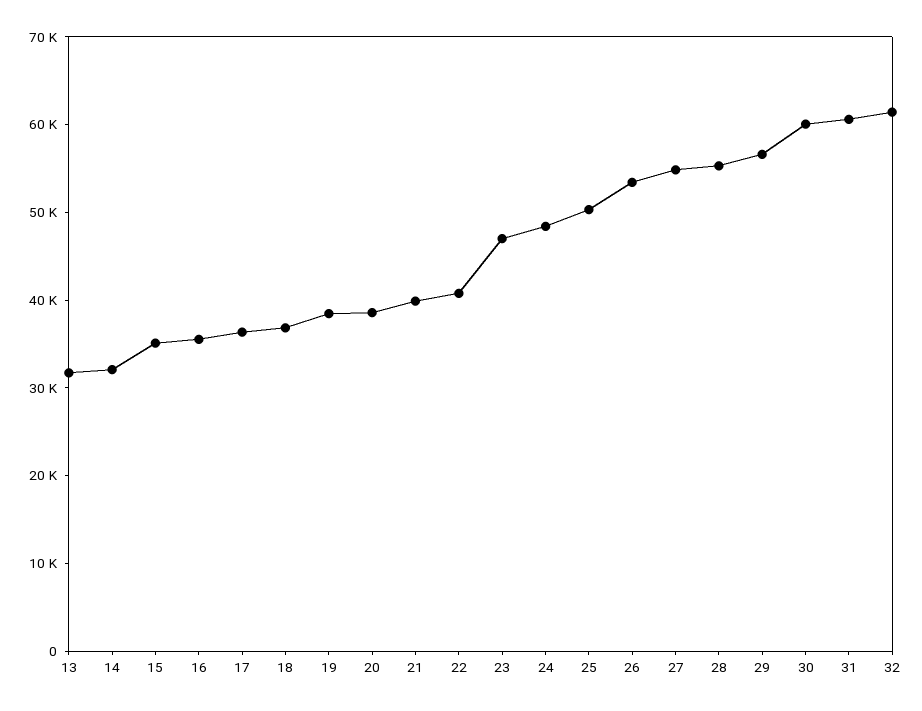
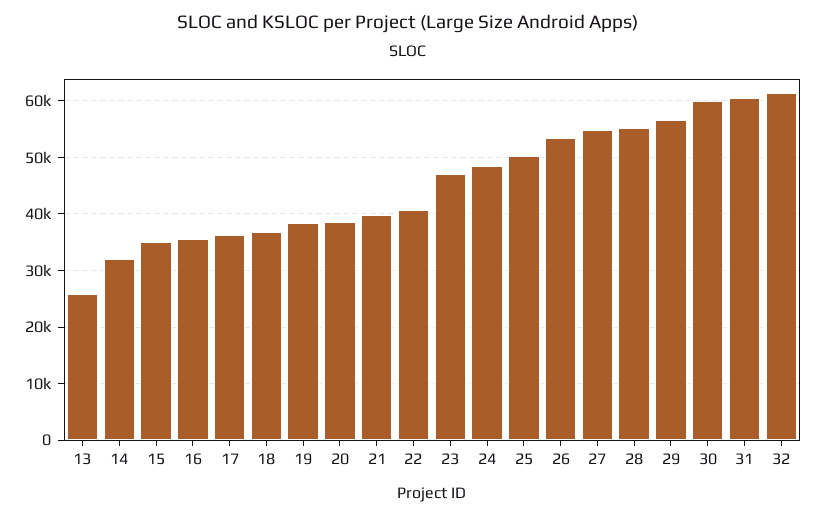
13: 32000 -> 26000

